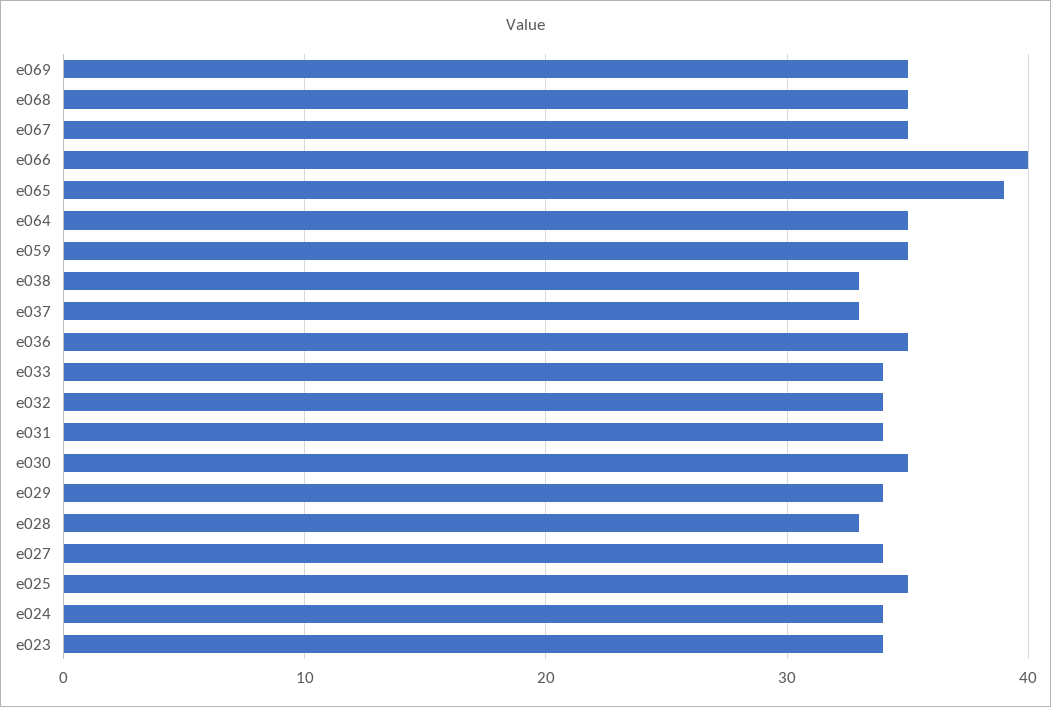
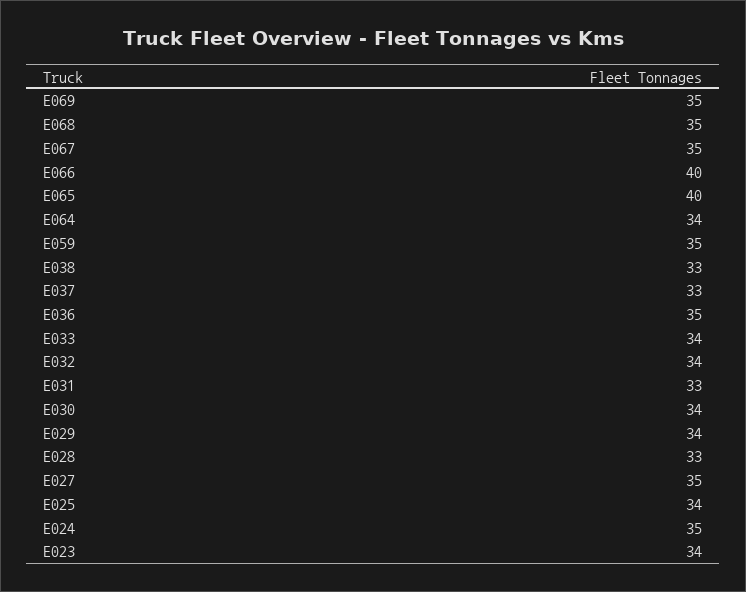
e065: 39 -> 40
e064: 35 -> 34
e031: 34 -> 33
e030: 35 -> 34
e027: 34 -> 35
e025: 35 -> 34
e024: 34 -> 35

